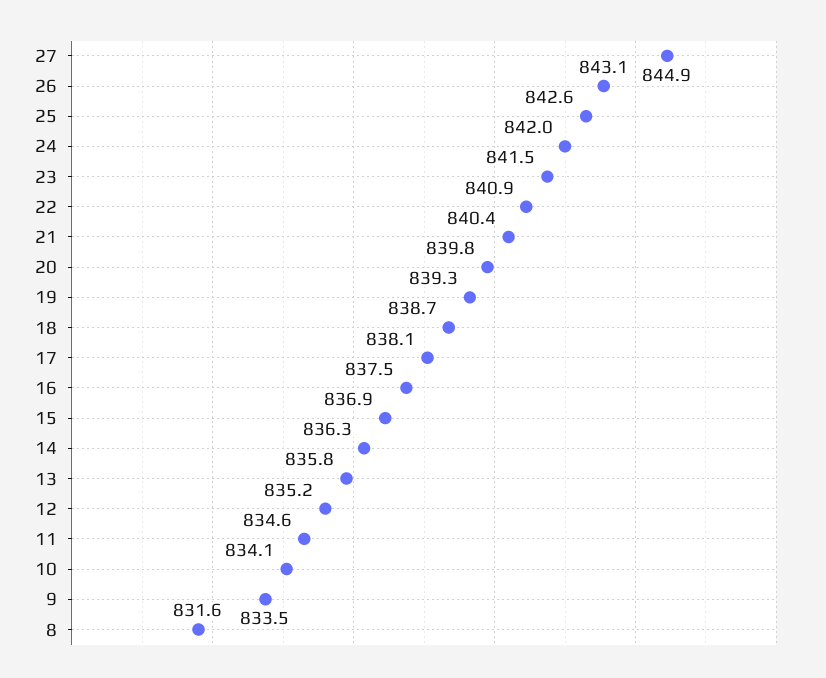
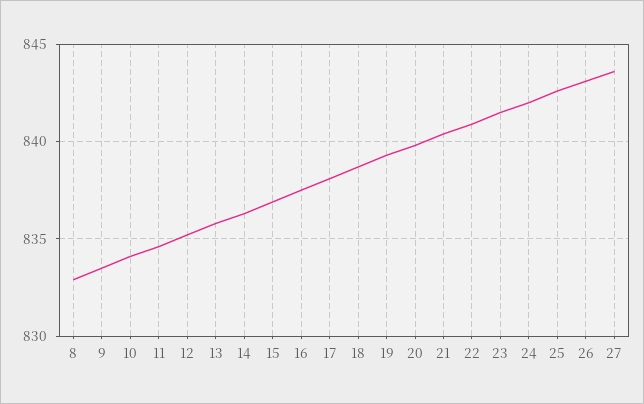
27: 844.9 -> 843.5
8: 831.6 -> 833

